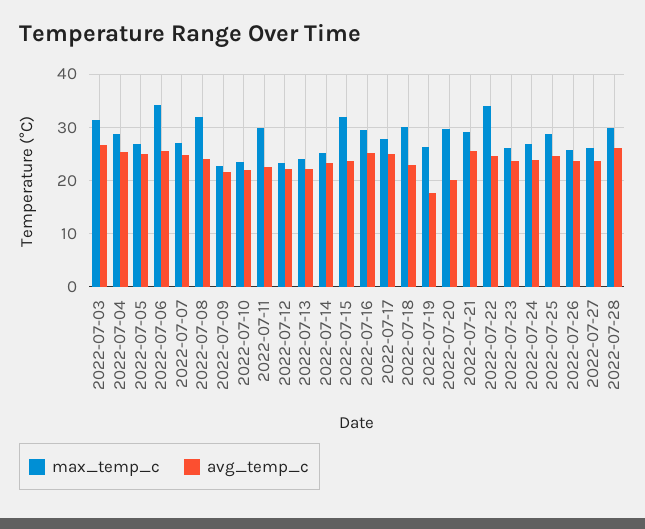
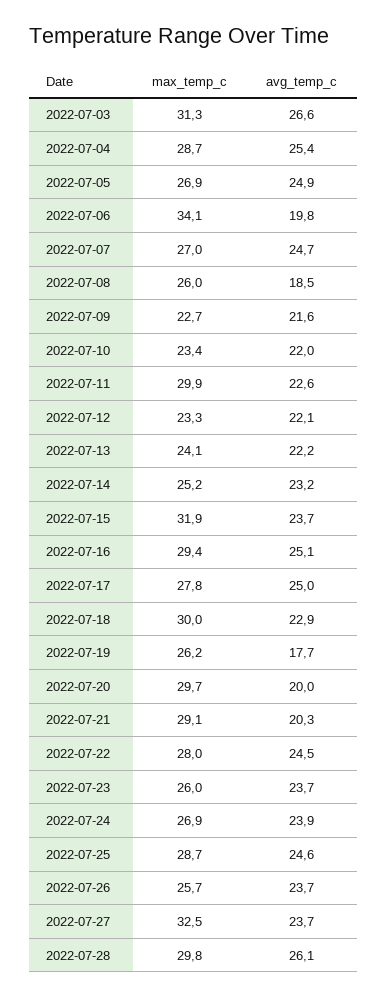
avg_temp_c, 2022-07-06: 26 -> 19.8
max_temp_c, 2022-07-08: 32 -> 26
avg_temp_c, 2022-07-08: 24 -> 18.5
avg_temp_c, 2022-07-21: 26 -> 20.3
max_temp_c, 2022-07-22: 34 -> 28
max_temp_c, 2022-07-27: 26 -> 32.5

